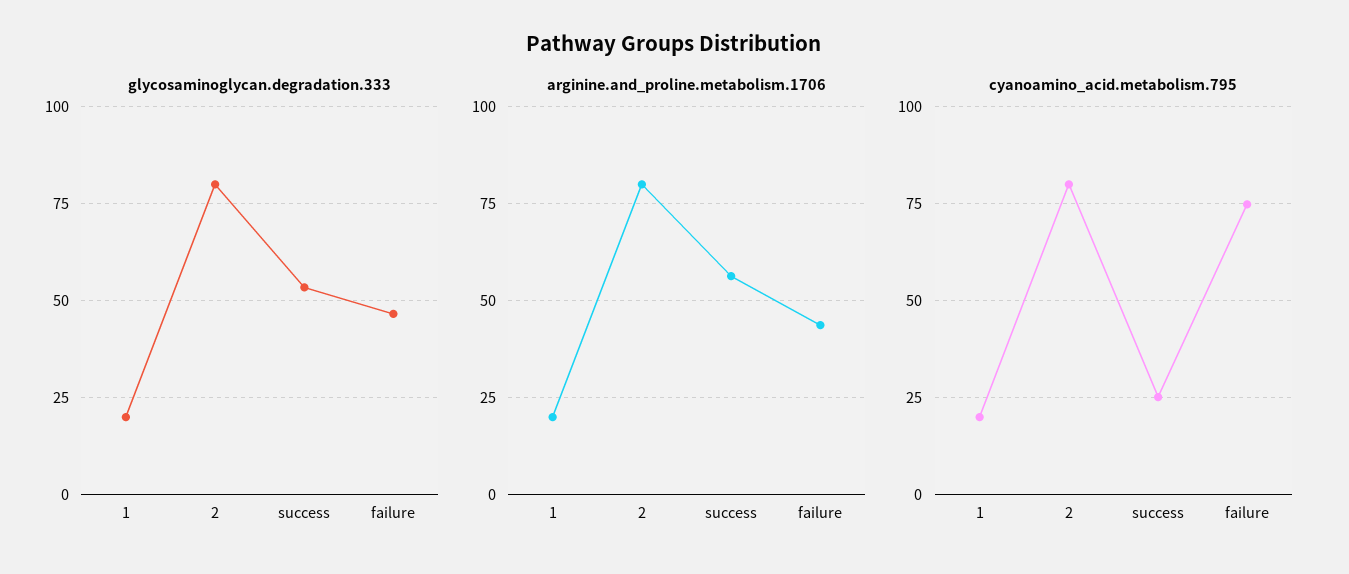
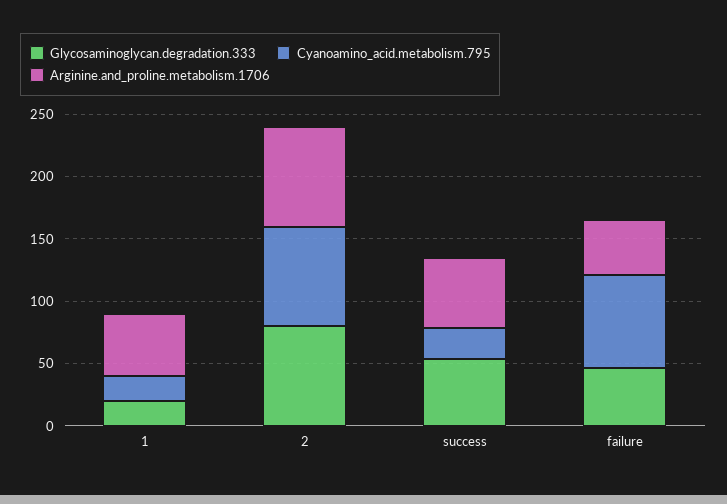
arginine.and_proline.metabolism.1706, 1: 20 -> 50

